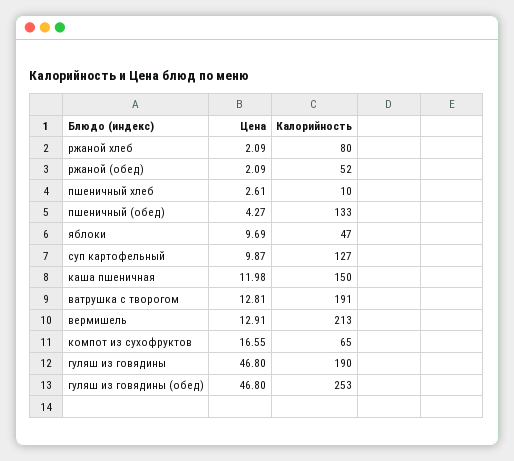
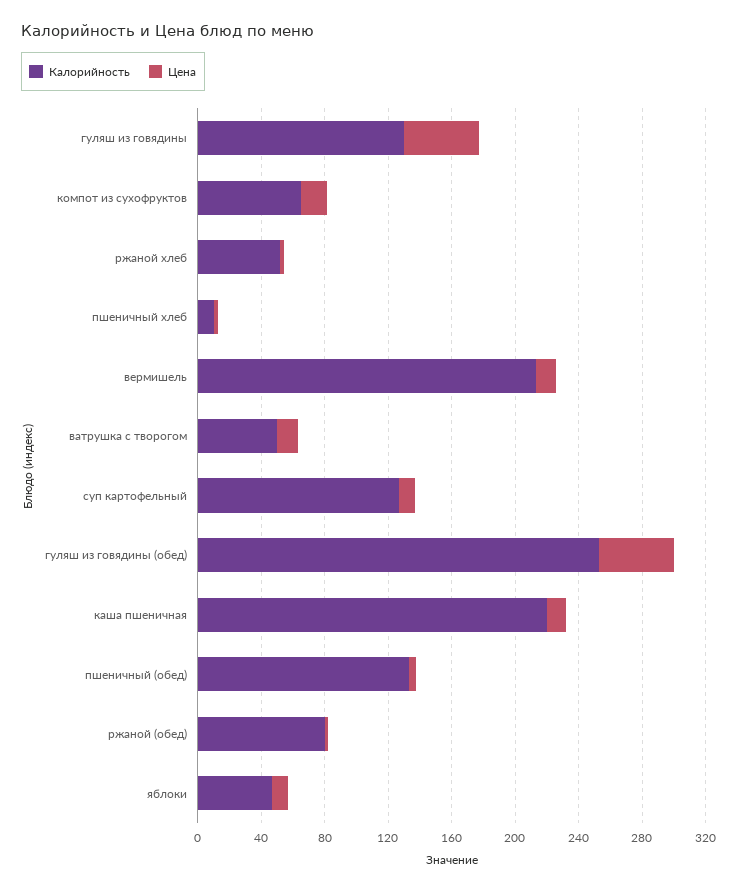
Калорийность, ржаной хлеб: 80 -> 50
Калорийность, ржаной (обед): 52 -> 80
Калорийность, каша пшеничная: 150 -> 220
Калорийность, ватрушка с творогом: 191 -> 50
Калорийность, гуляш из говядины: 190 -> 130

